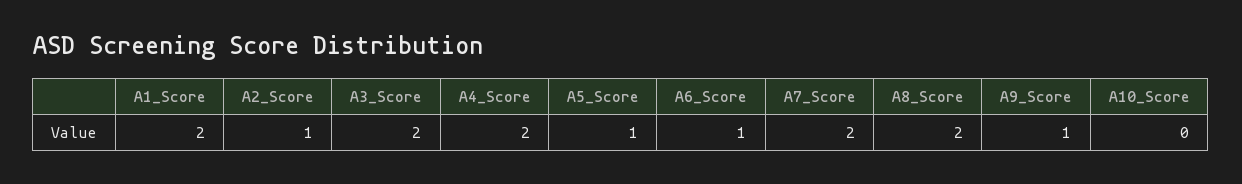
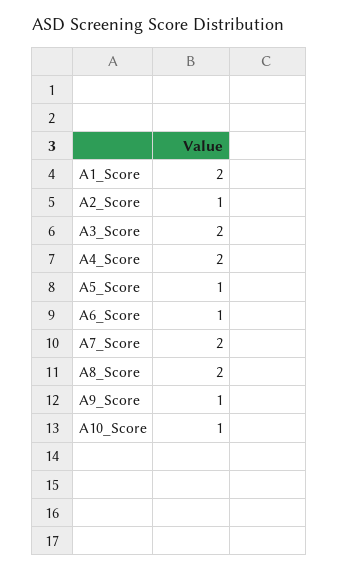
A10_Score: 0 -> 1

